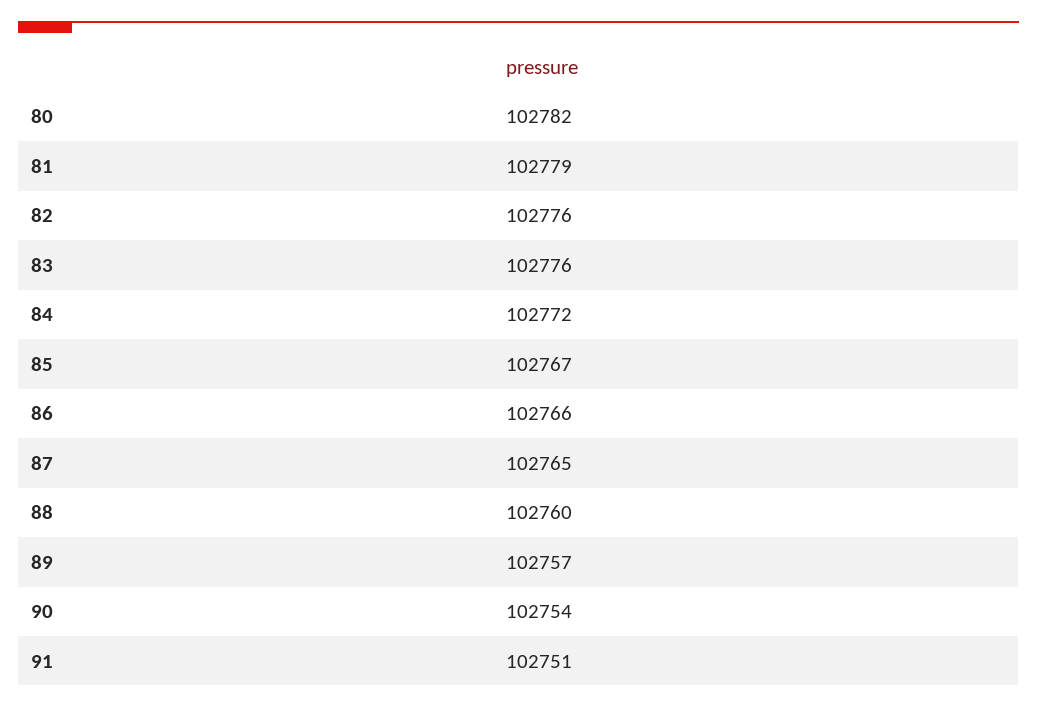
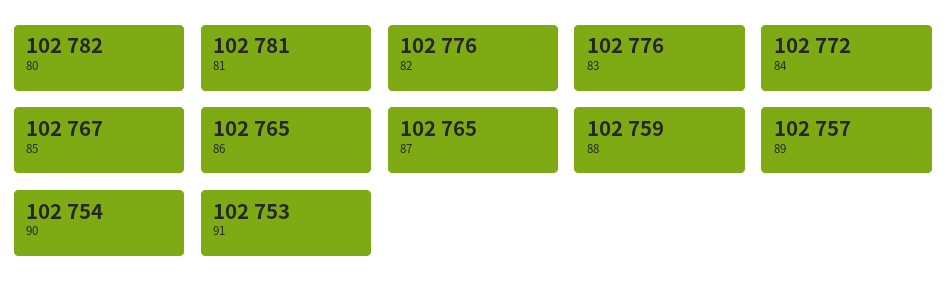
81: 102779 -> 102781
86: 102766 -> 102765
88: 102760 -> 102759
91: 102751 -> 102753

